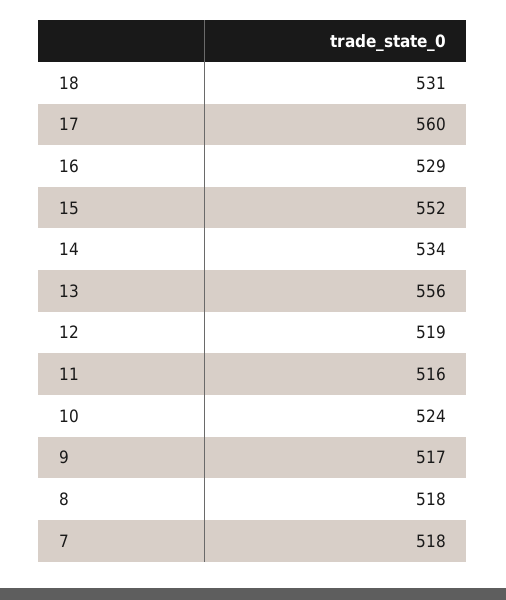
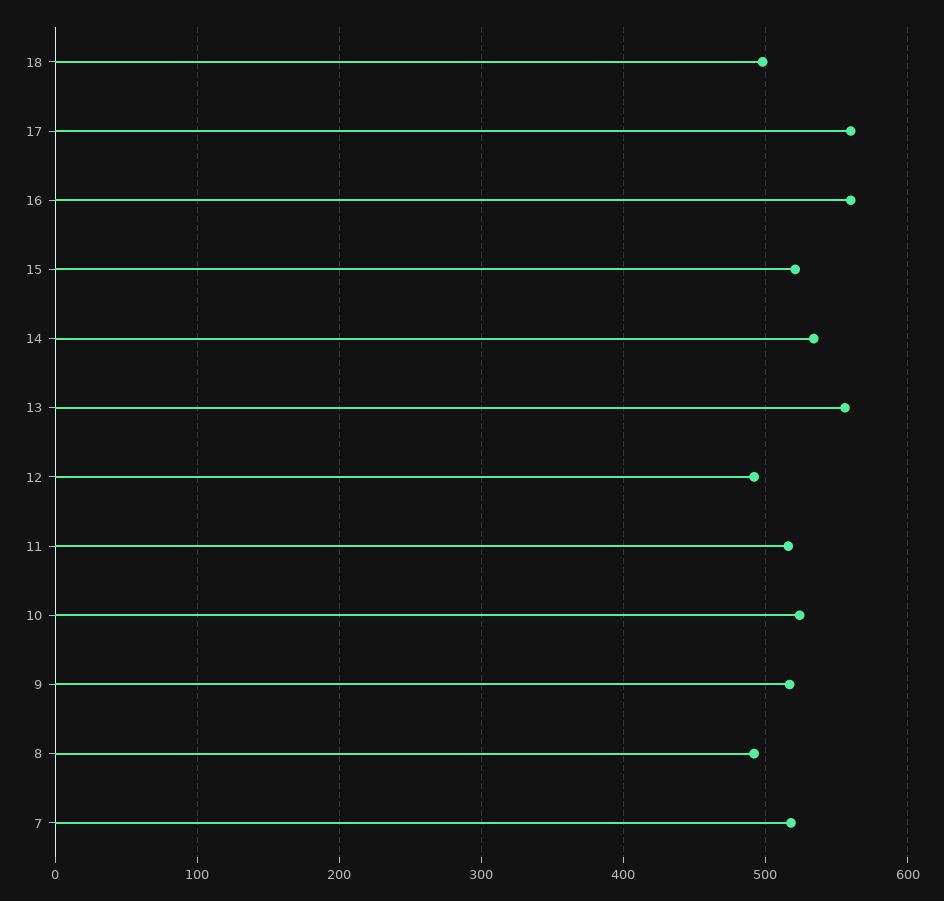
18: 531 -> 500
16: 529 -> 560
15: 552 -> 520
12: 519 -> 490
8: 518 -> 490

